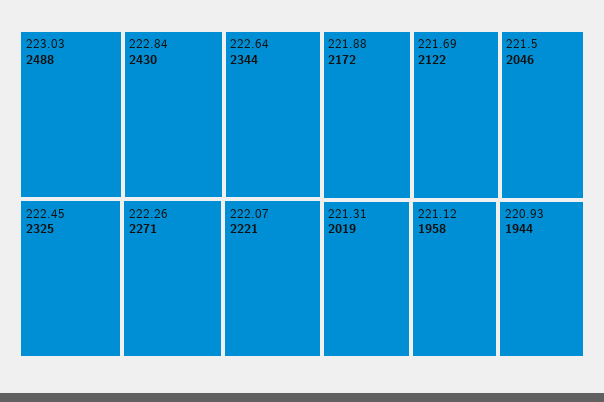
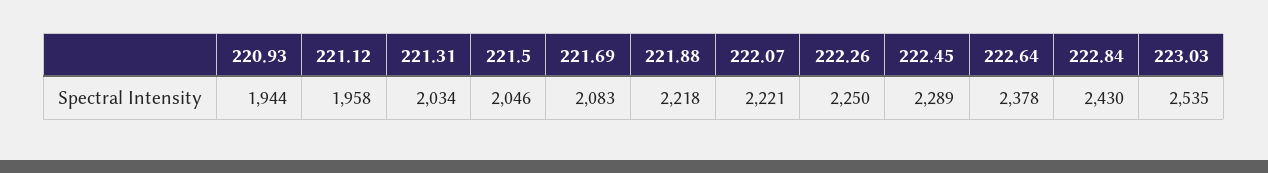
223.03: 2488 -> 2535
222.64: 2344 -> 2378
222.45: 2325 -> 2289
222.26: 2271 -> 2250
221.88: 2172 -> 2218
221.69: 2122 -> 2083
221.31: 2019 -> 2034

